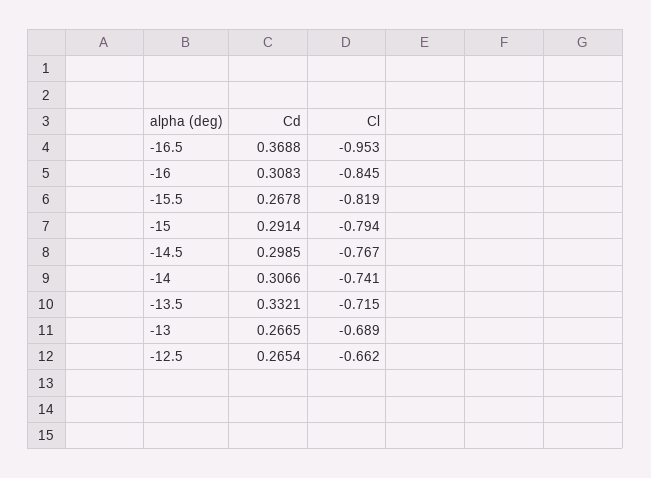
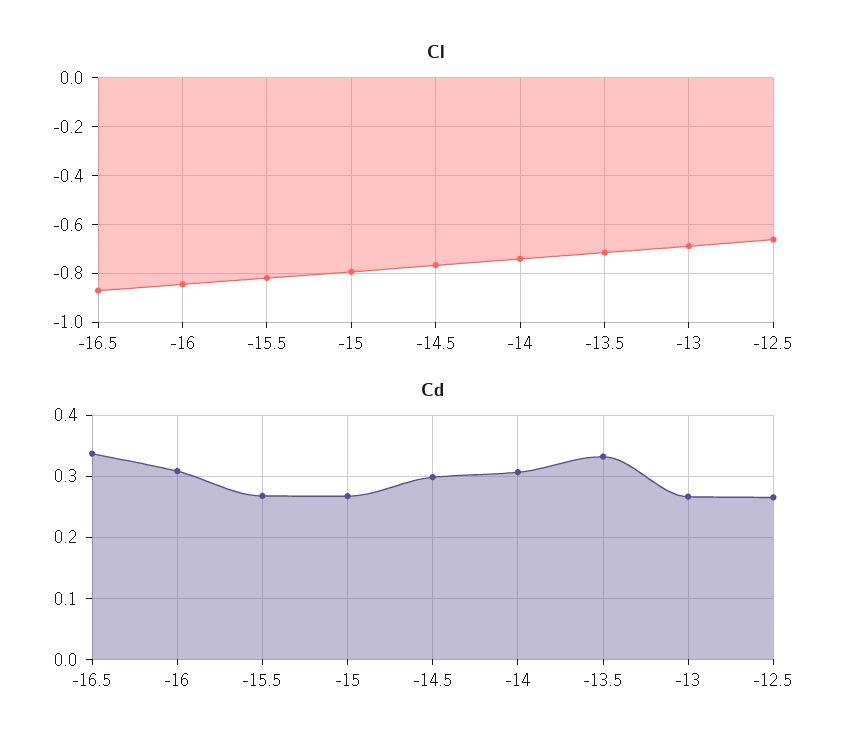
Cd, -16.5: 0.3688 -> 0.34
Cl, -16.5: -0.953 -> -0.875
Cd, -15: 0.2914 -> 0.27

